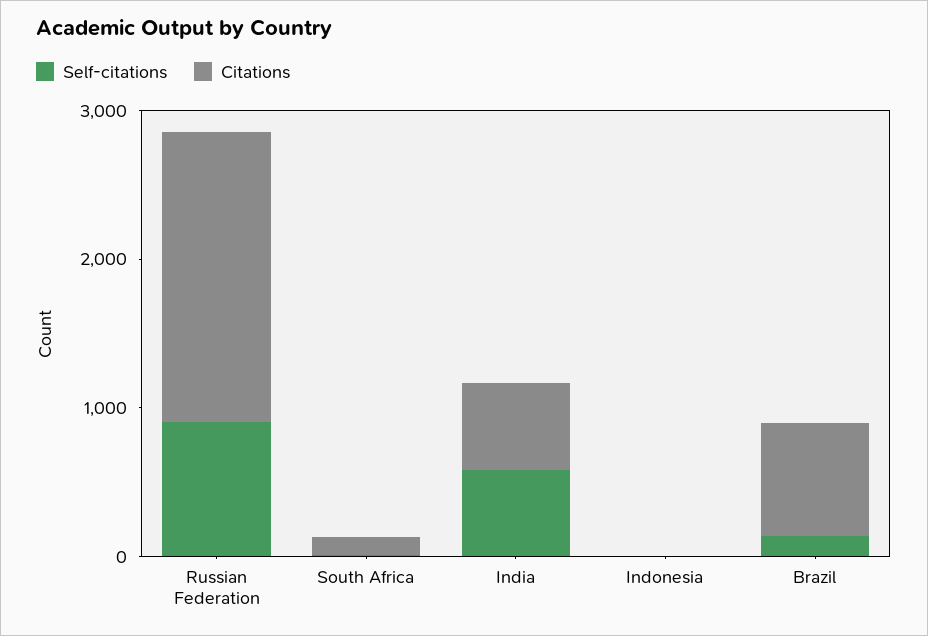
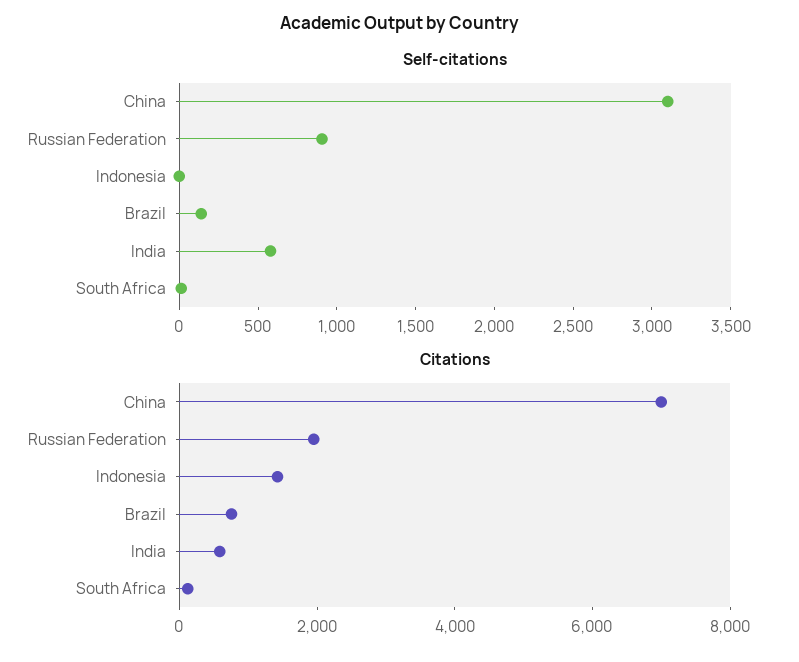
Citations, Indonesia: 0 -> 1500
Self-citations, China: none -> 3100
Citations, China: none -> 7000

